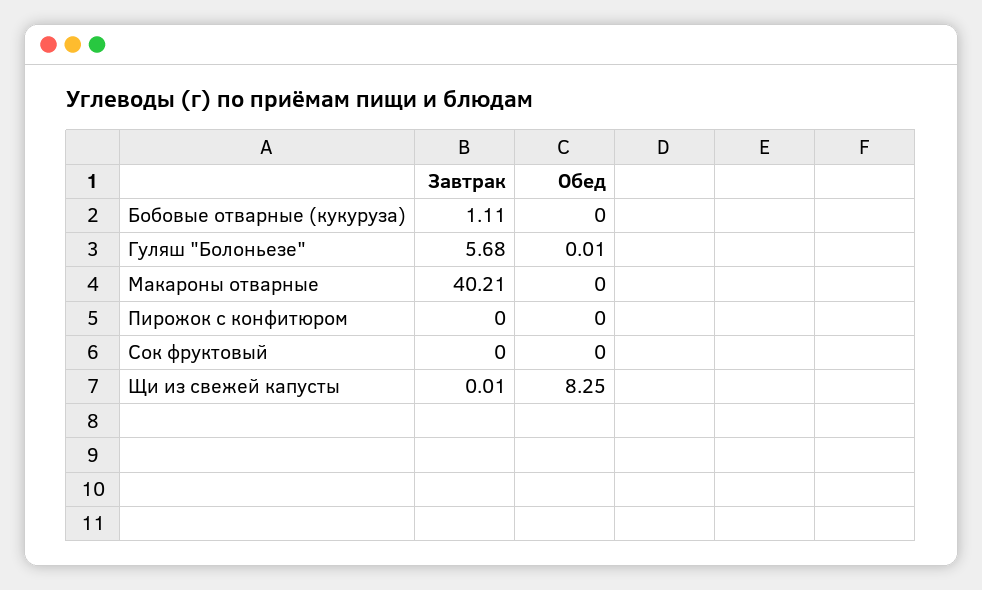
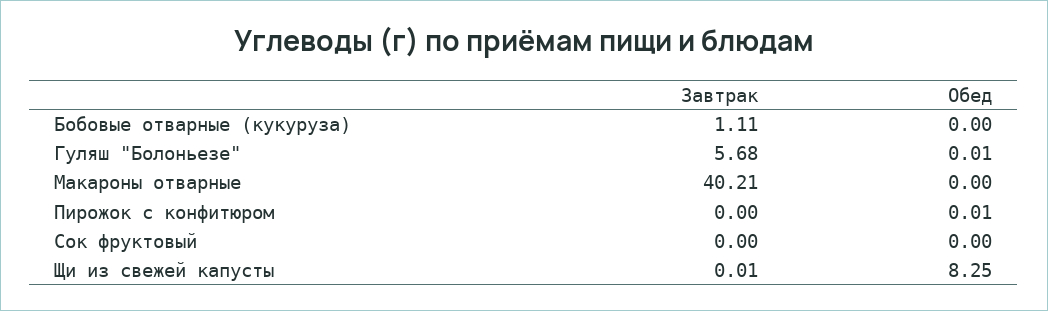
Обед, Пирожок с конфитюром: 0 -> 0.01

